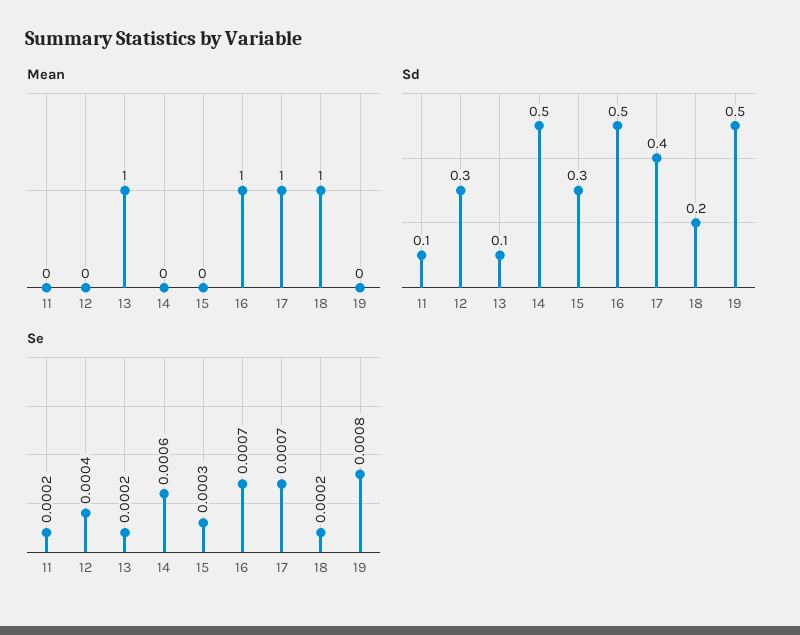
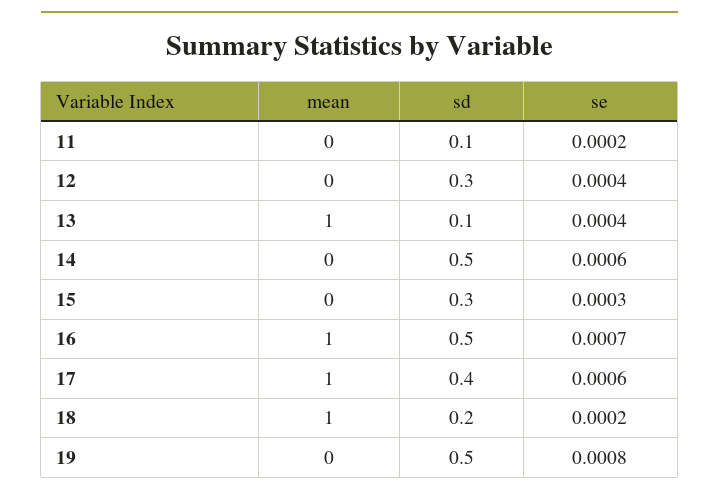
Se, 13: 0.0002 -> 0.0004
Se, 17: 0.0007 -> 0.0006

